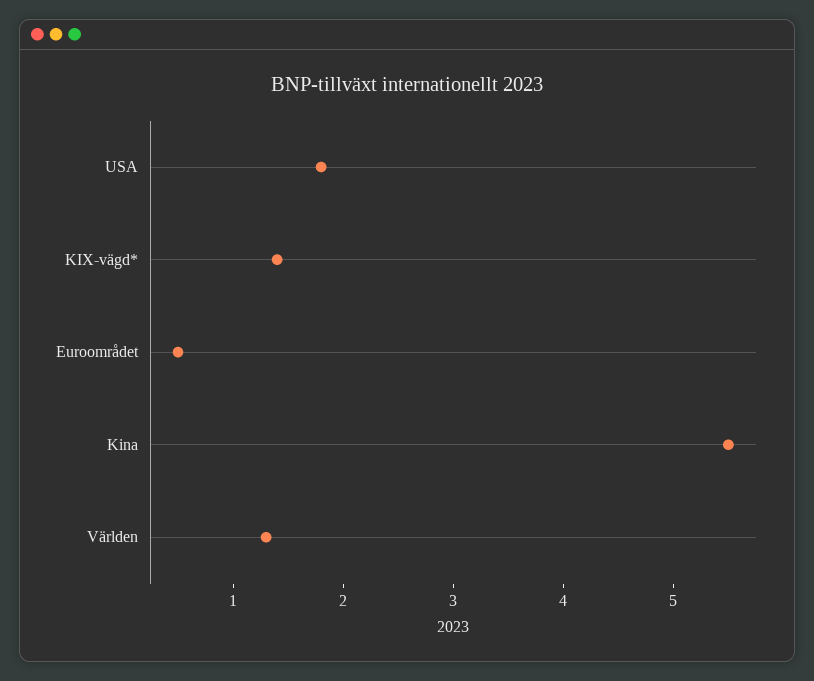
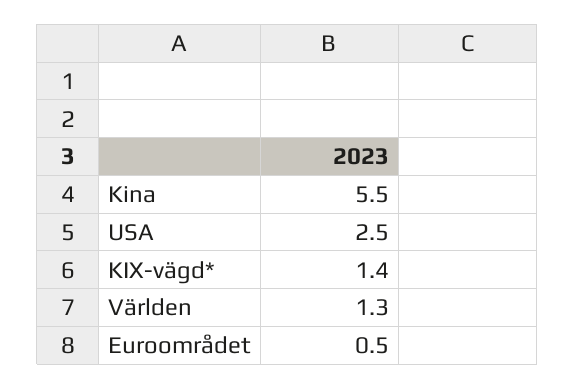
USA: 1.8 -> 2.5

